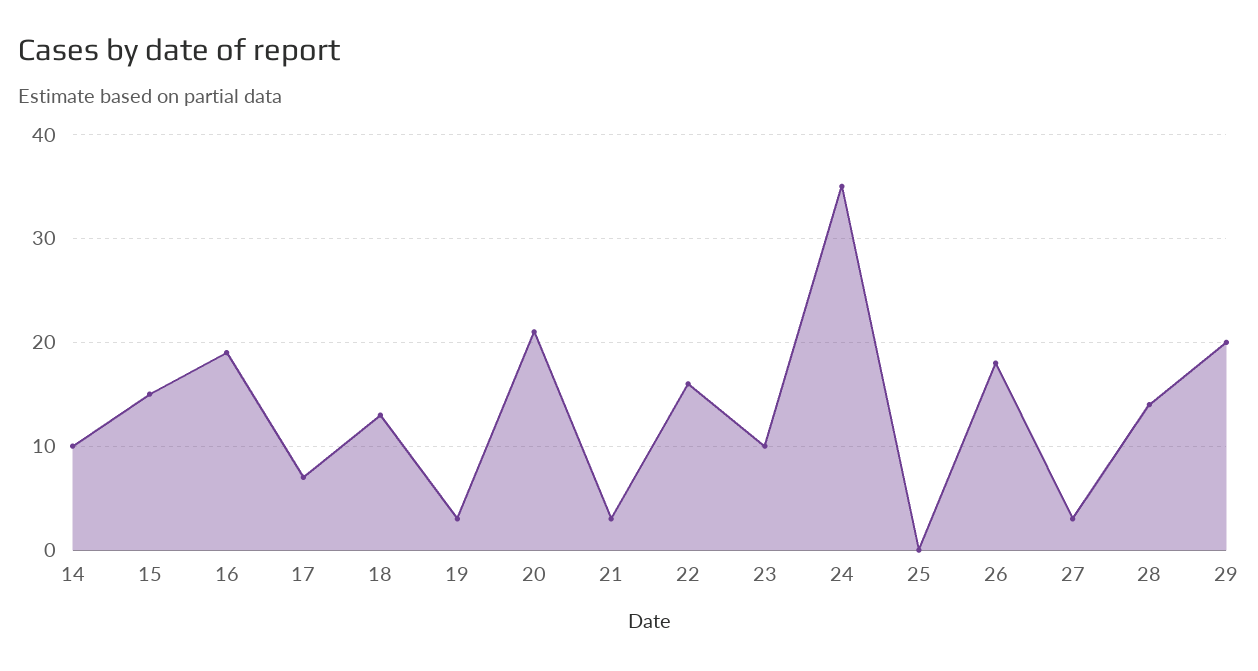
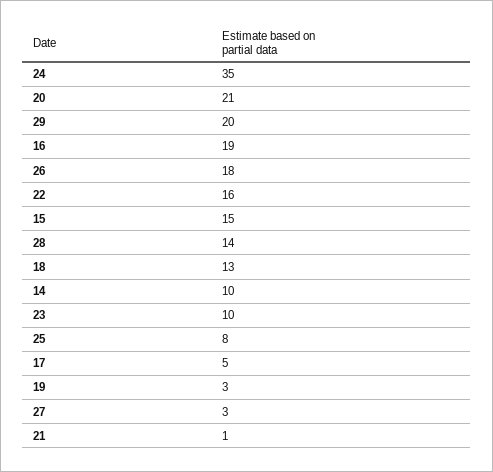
17: 7 -> 5
21: 3 -> 1
25: 0 -> 8

